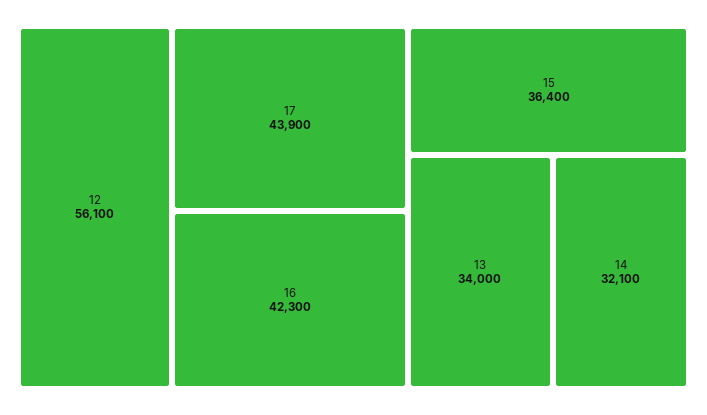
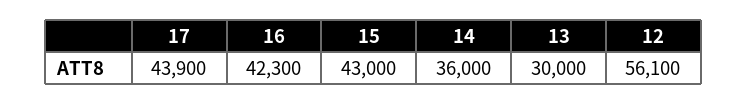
15: 36400 -> 43000
13: 34000 -> 30000
14: 32100 -> 36000

